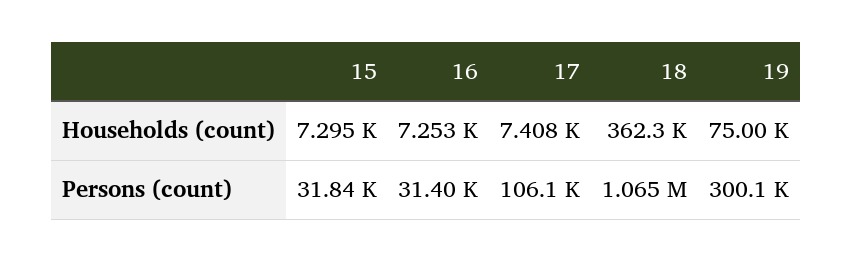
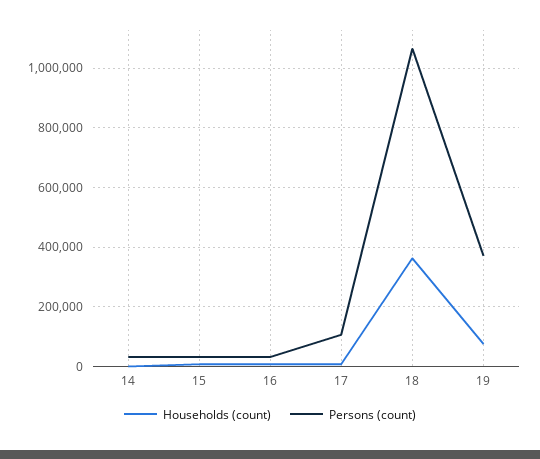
Persons (count), 19: 300100 -> 375000
Households (count), 14: none -> 0
Persons (count), 14: none -> 25000

